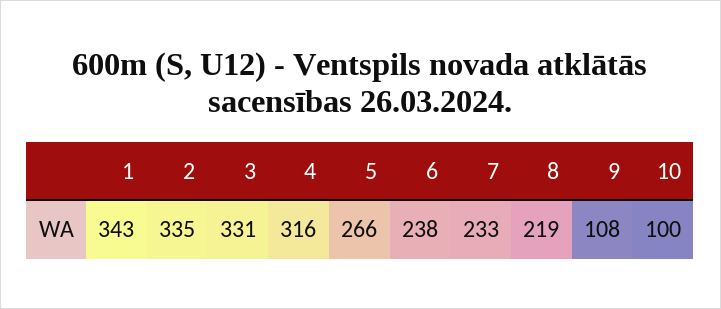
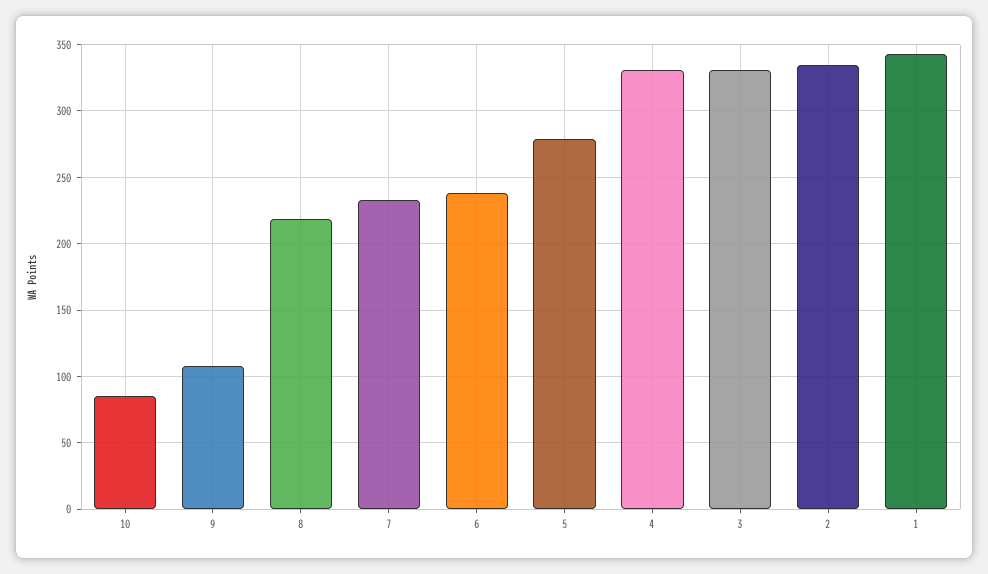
4: 316 -> 330
5: 266 -> 280
10: 100 -> 85

